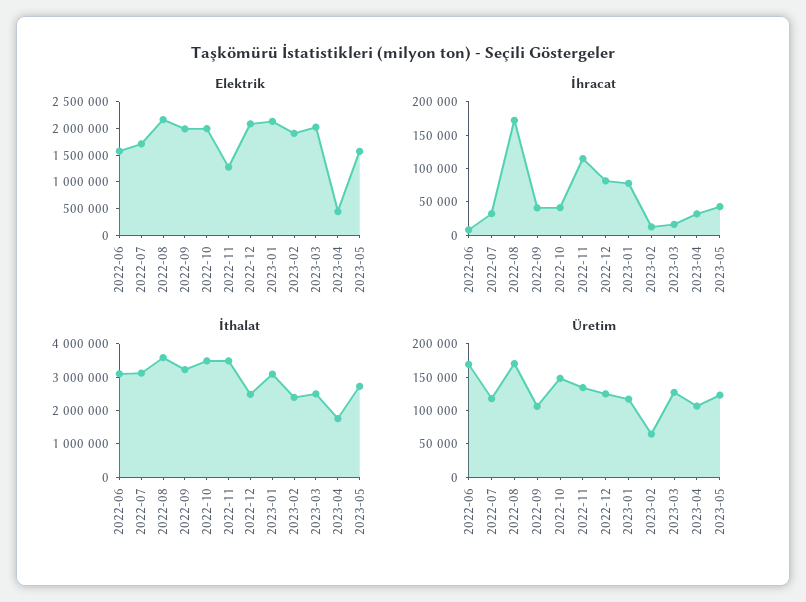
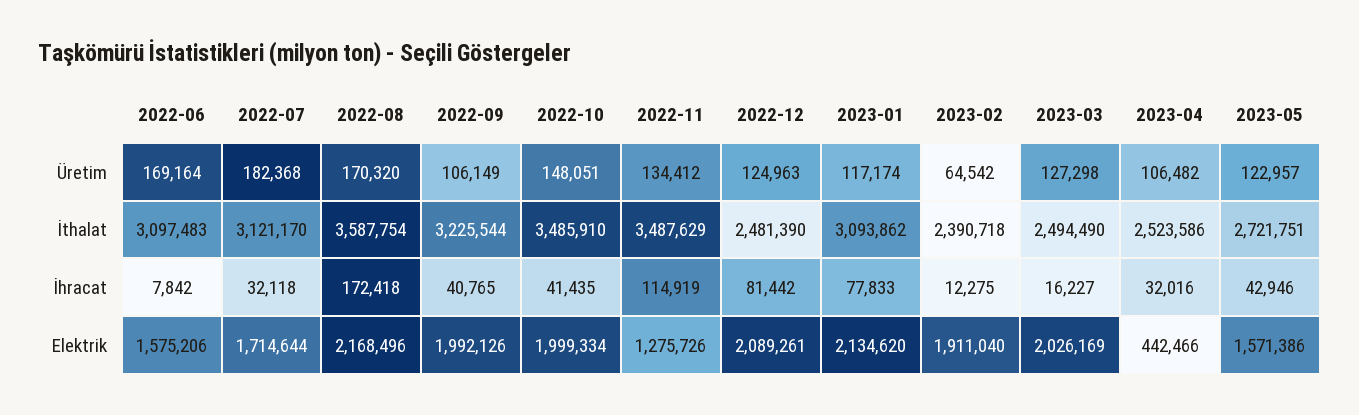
İthalat, 2023-04: 1750000 -> 2523586
Üretim, 2022-07: 125000 -> 182368

